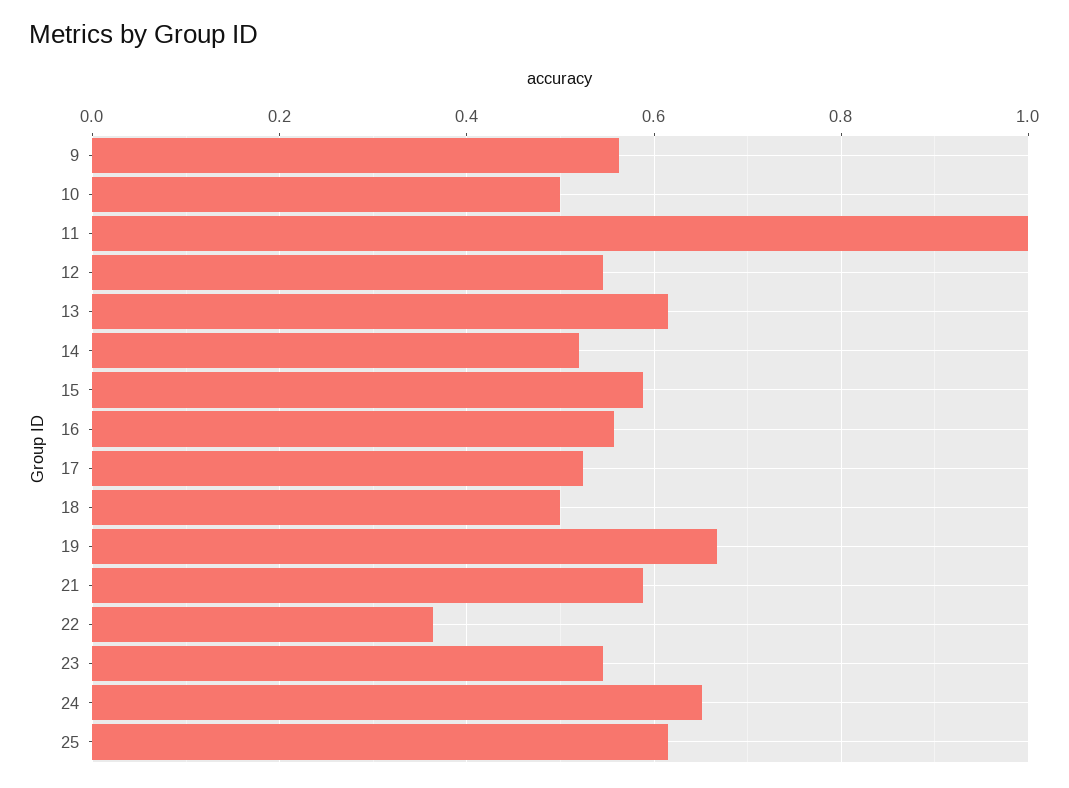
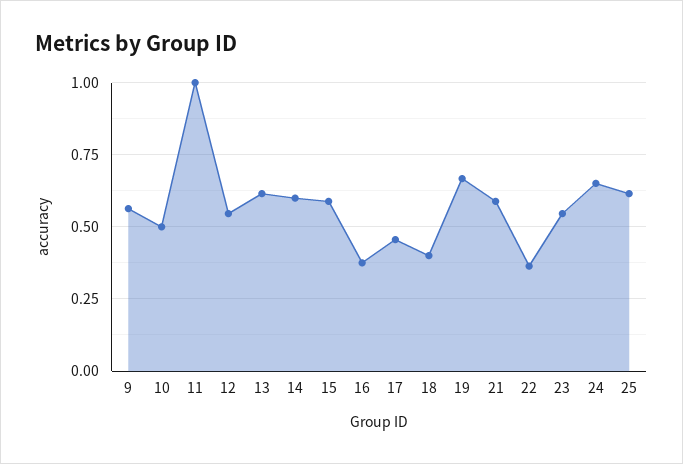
14: 0.52 -> 0.6
16: 0.56 -> 0.375
17: 0.52 -> 0.45
18: 0.5 -> 0.4

